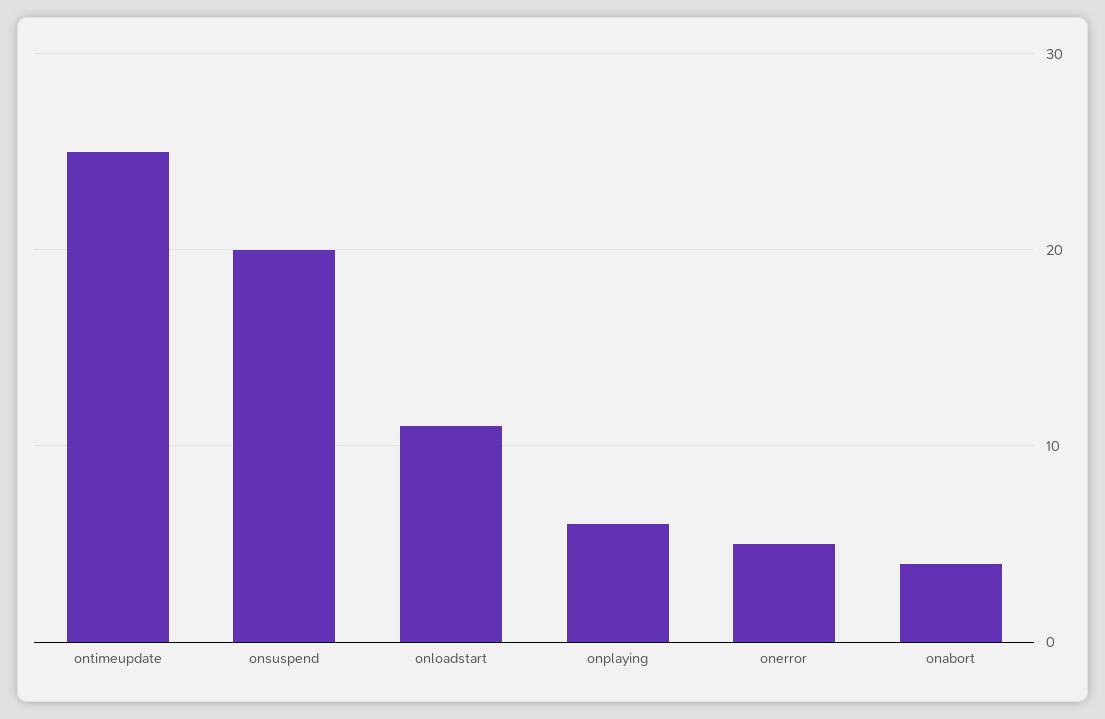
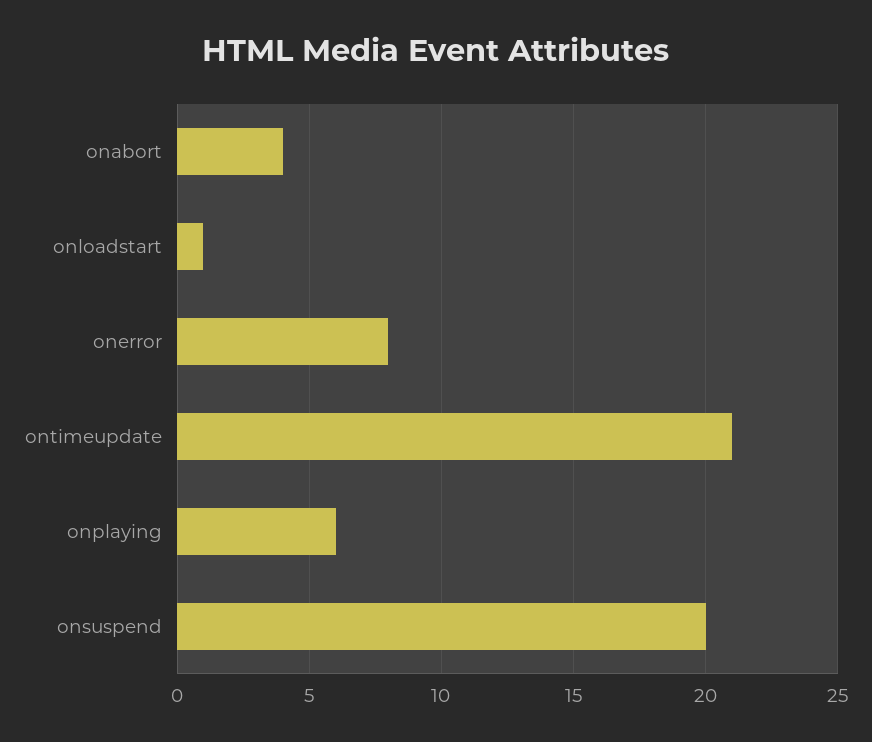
ontimeupdate: 25 -> 21
onloadstart: 11 -> 1
onerror: 5 -> 8

